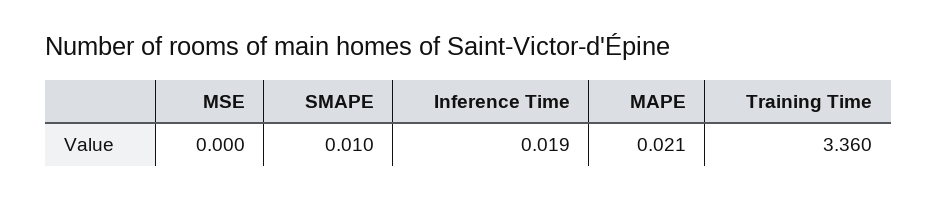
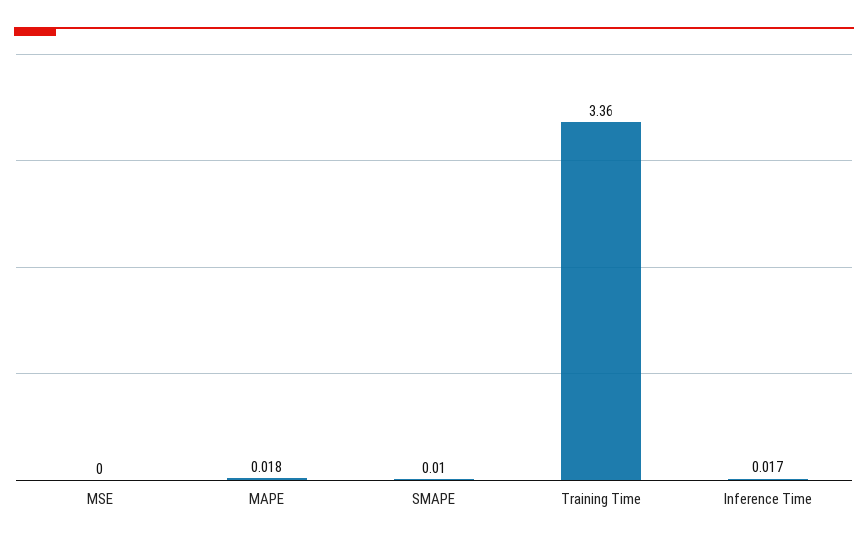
Inference Time: 0.019 -> 0.017
MAPE: 0.021 -> 0.018

